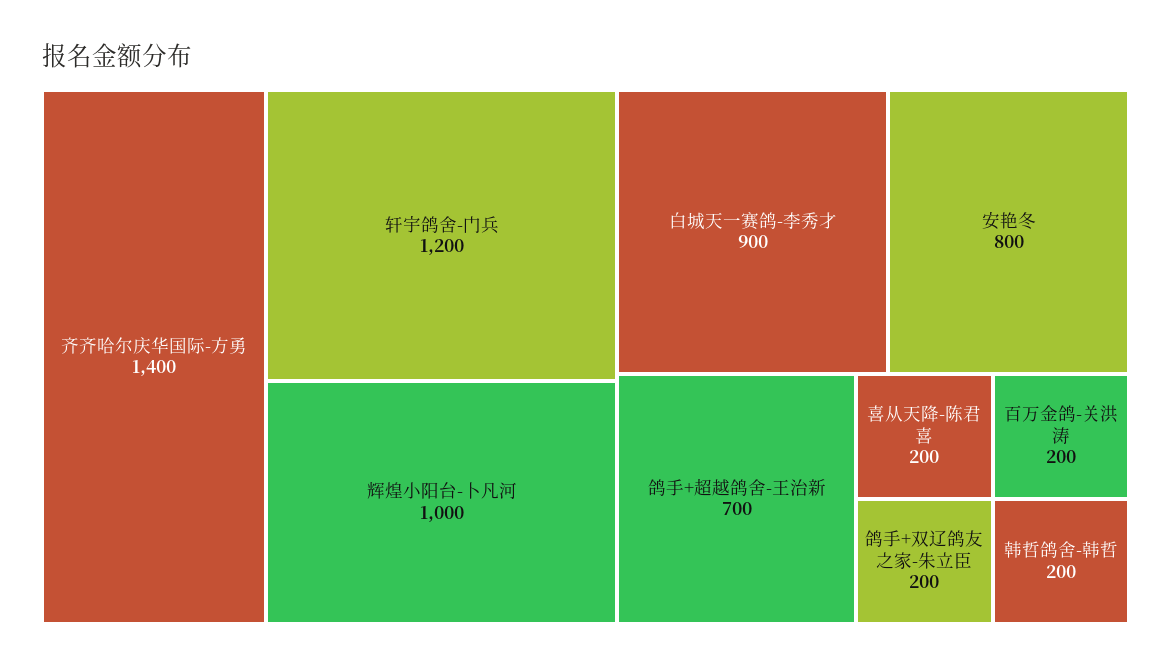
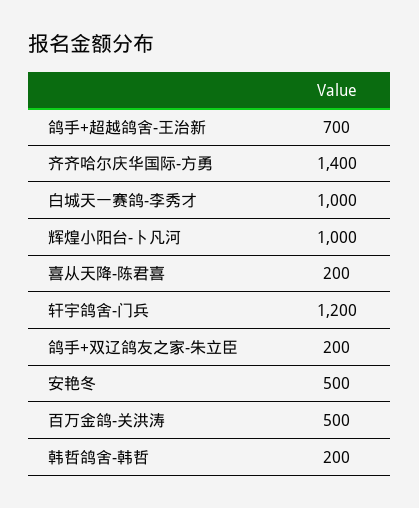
白城天一赛鸽-李秀才: 900 -> 1000
安艳冬: 800 -> 500
百万金鸽-关洪涛: 200 -> 500

